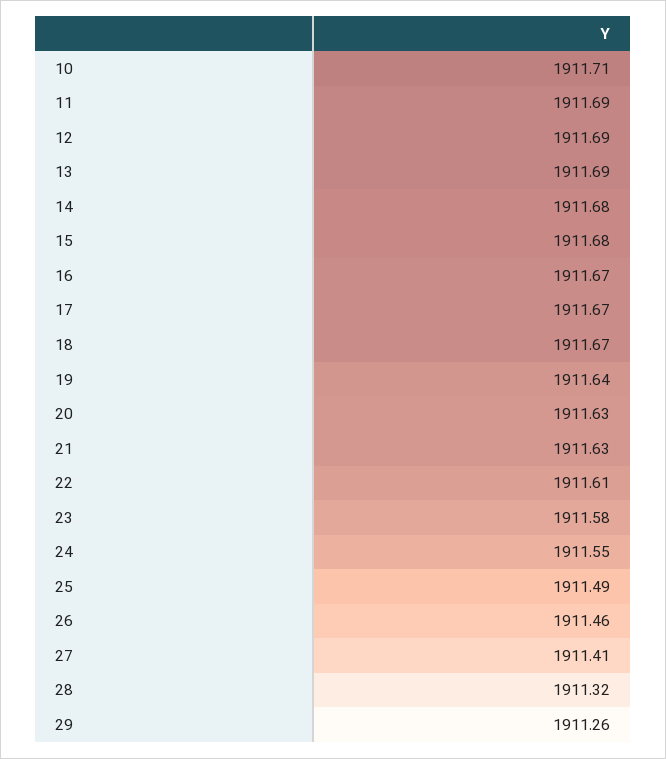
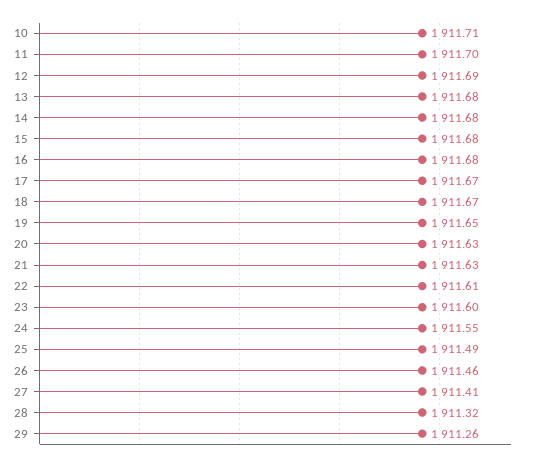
11: 1911.69 -> 1911.7
13: 1911.69 -> 1911.68
16: 1911.67 -> 1911.68
19: 1911.64 -> 1911.65
23: 1911.58 -> 1911.6

